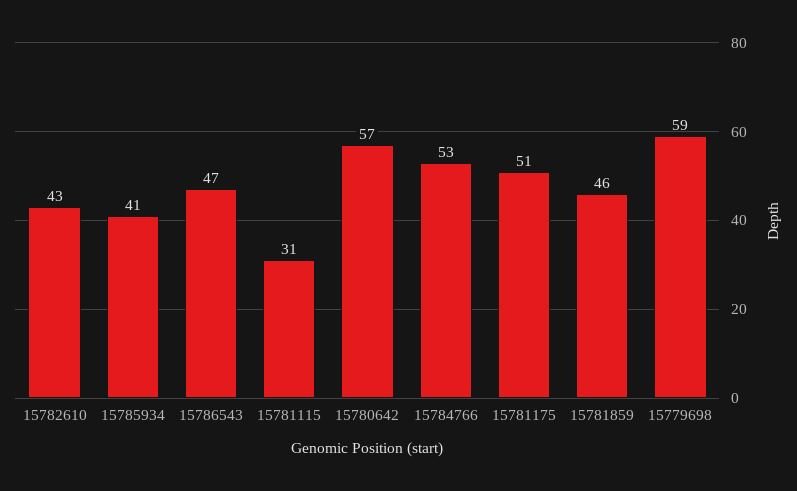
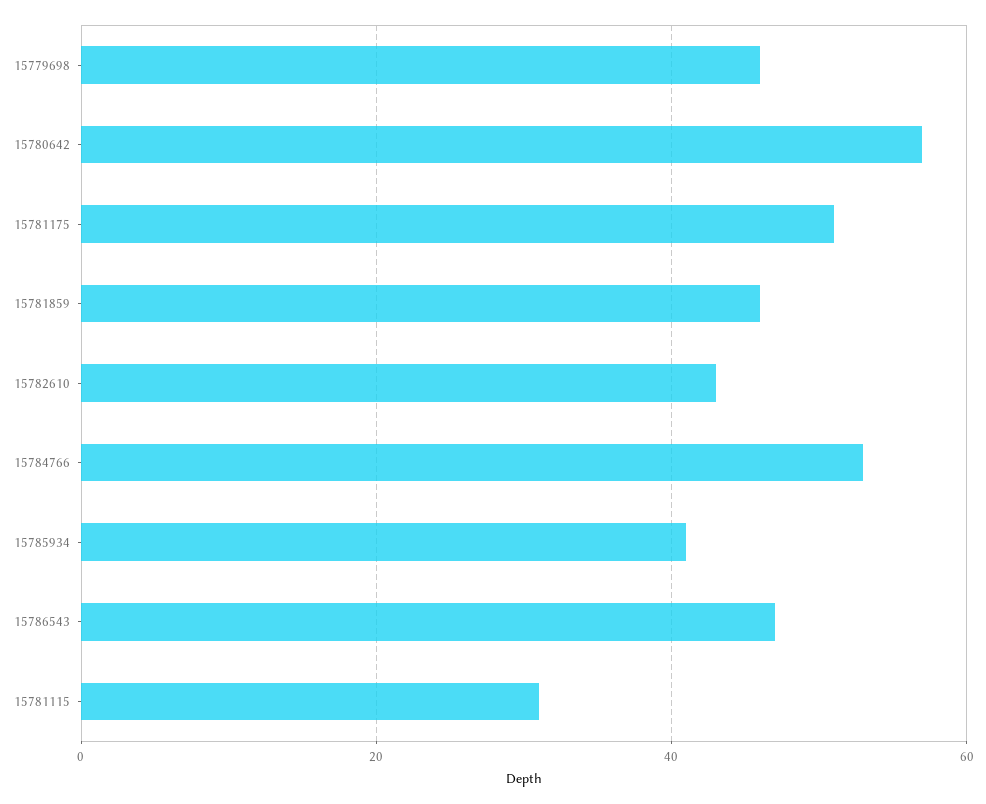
15779698: 59 -> 45

